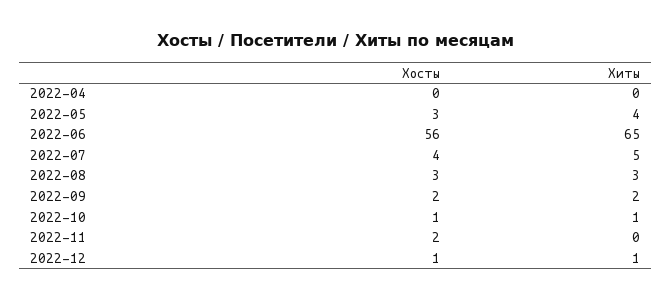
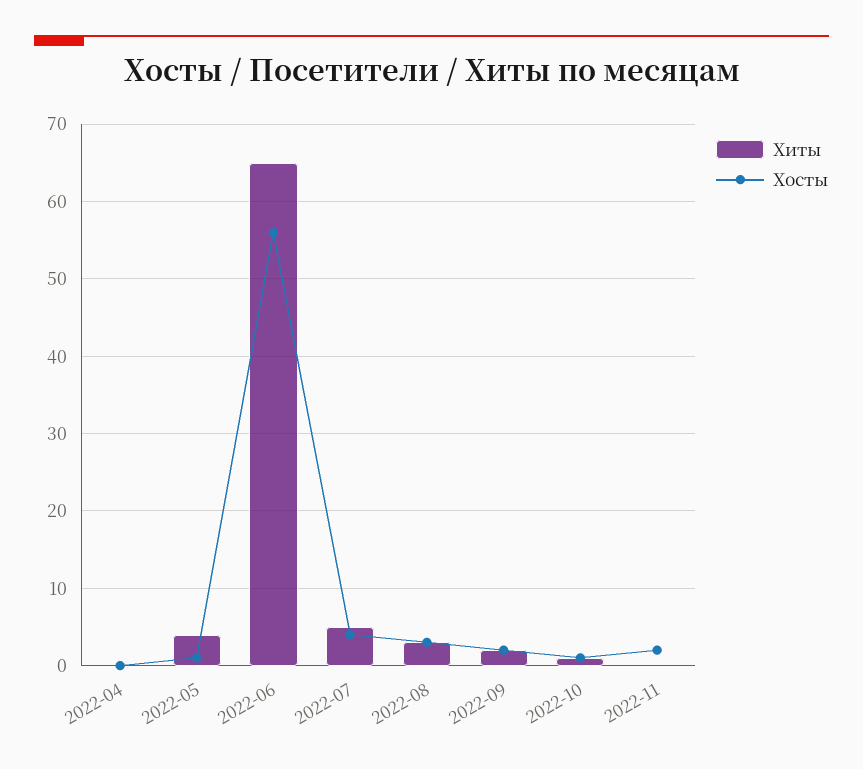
Хосты, 2022-05: 3 -> 1
Хосты, 2022-12: 1 -> none
Хиты, 2022-12: 1 -> none

